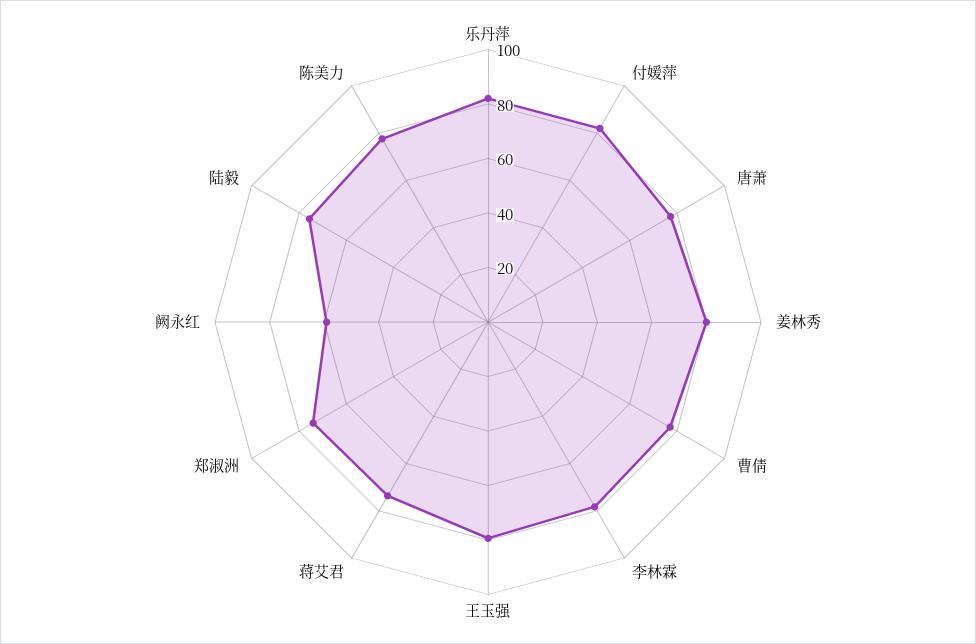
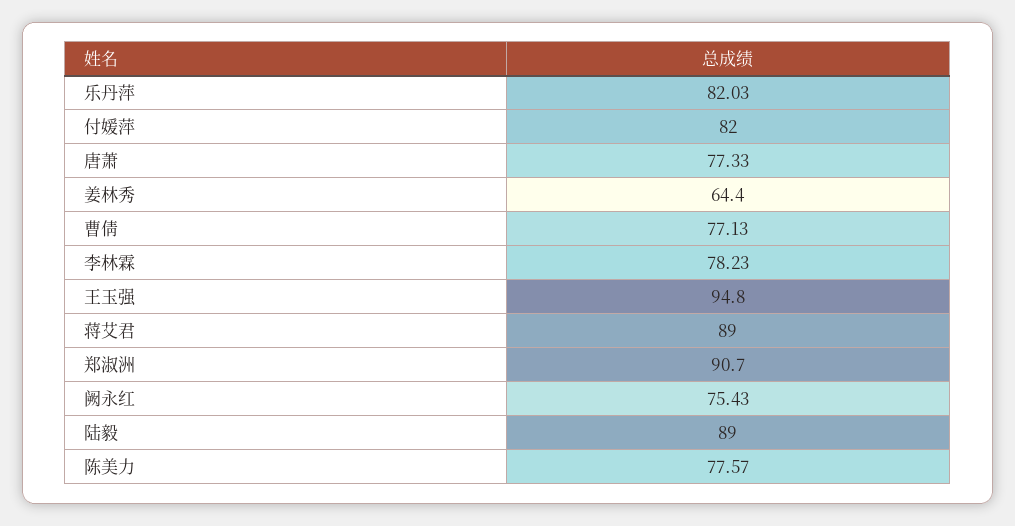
姜林秀: 80 -> 64.4
王玉强: 80 -> 94.8
蒋艾君: 75 -> 89
郑淑洲: 75 -> 90.7
阙永红: 60 -> 75.43
陆毅: 75 -> 89

